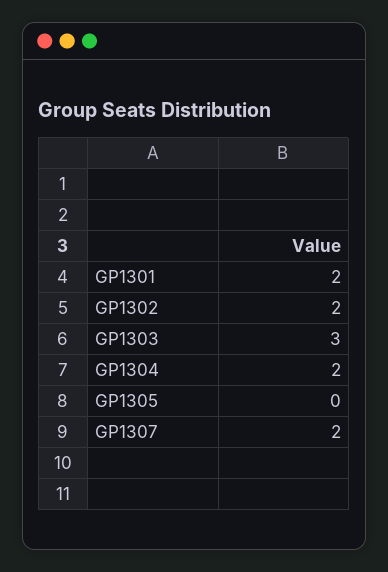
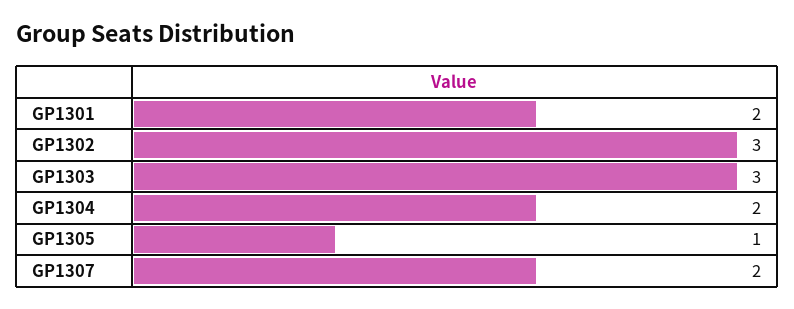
GP1302: 2 -> 3
GP1305: 0 -> 1

